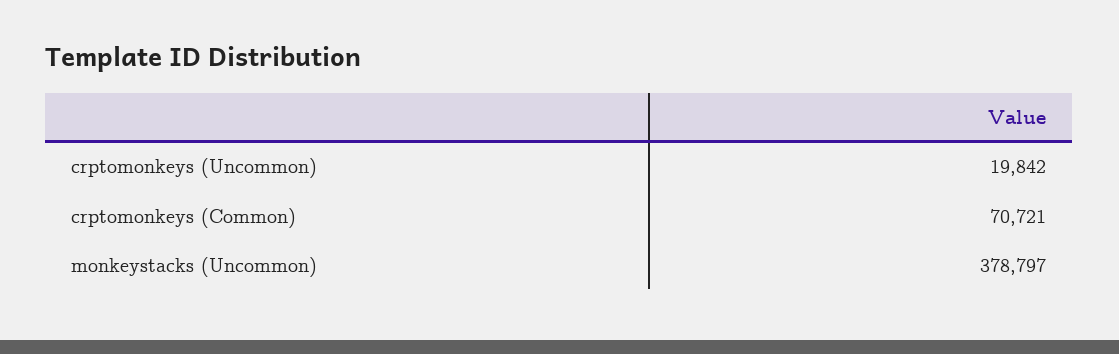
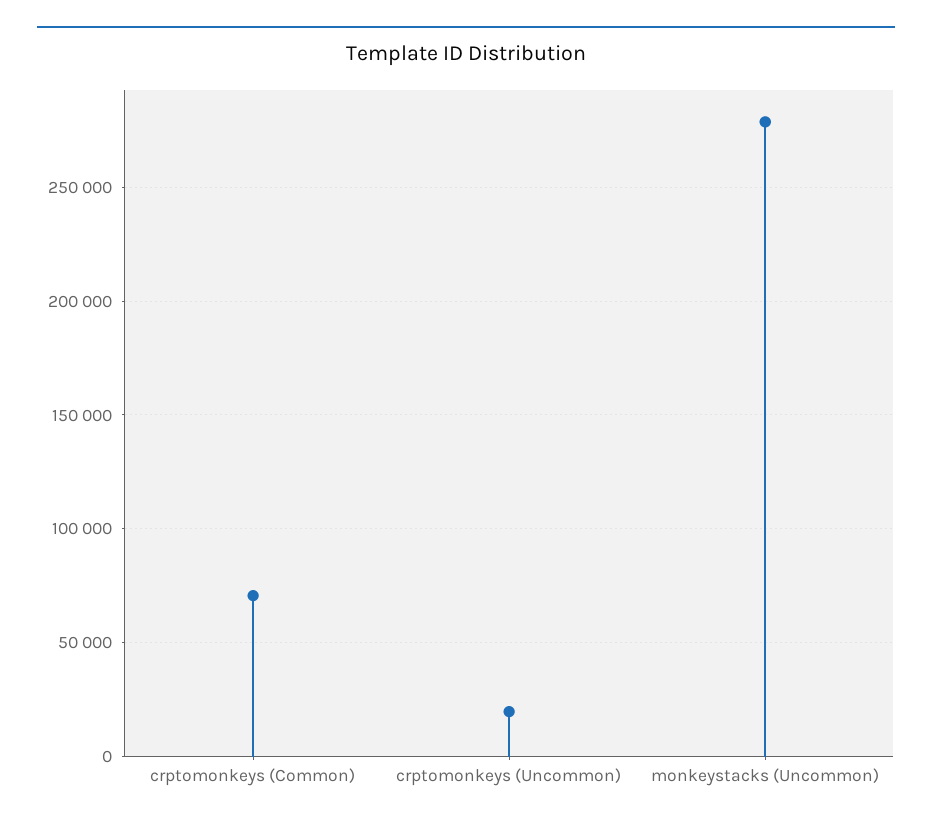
monkeystacks (Uncommon): 378797 -> 280000

